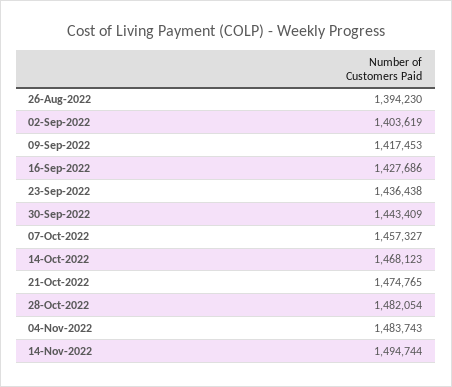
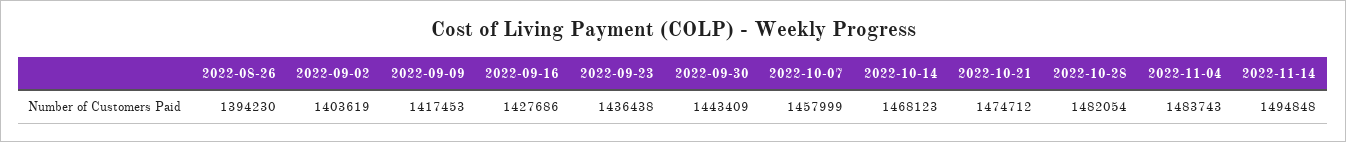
07-Oct-2022: 1457327 -> 1457999
21-Oct-2022: 1474765 -> 1474712
14-Nov-2022: 1494744 -> 1494848

